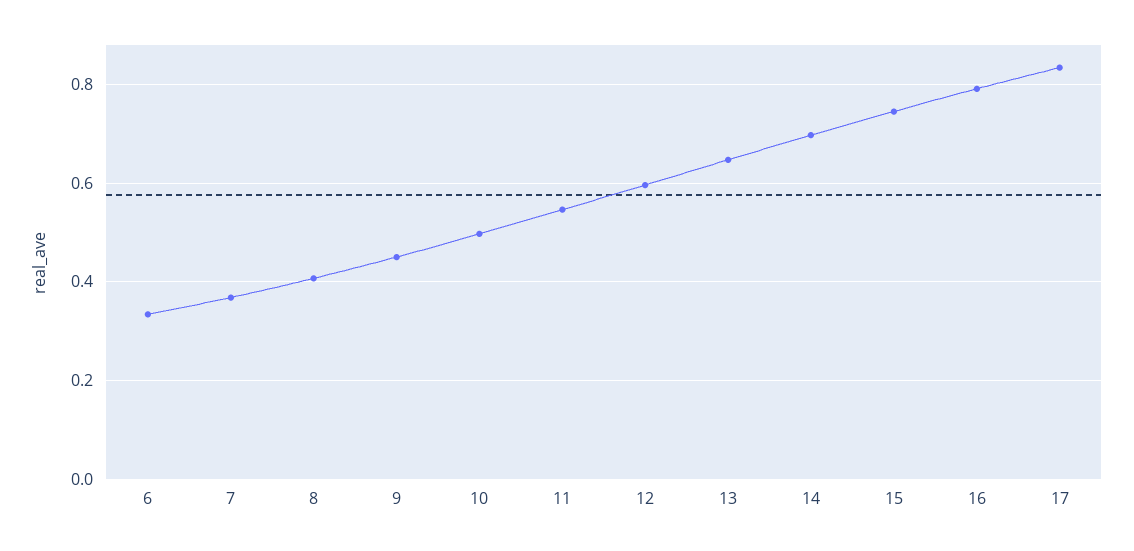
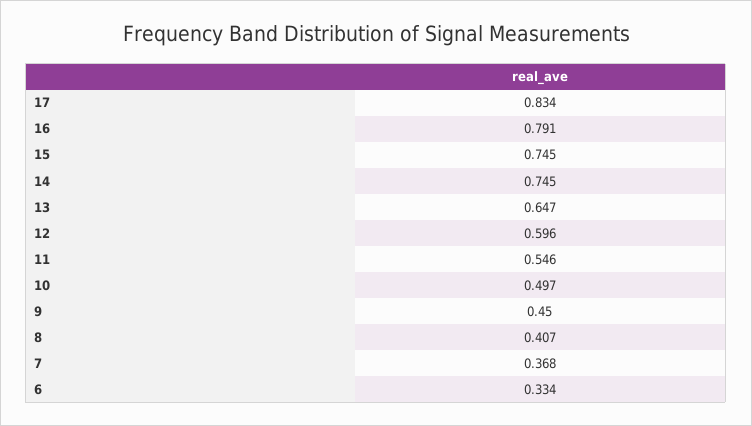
14: 0.7 -> 0.745

